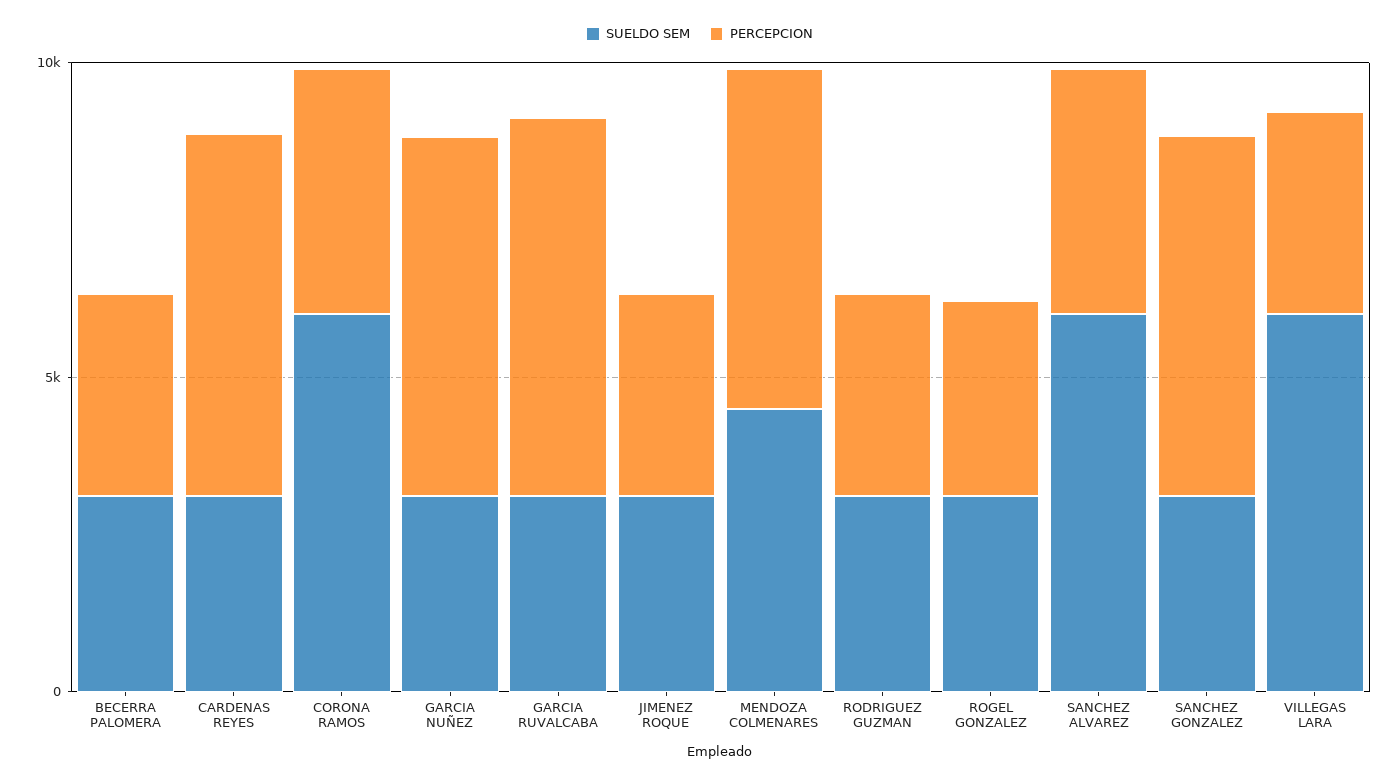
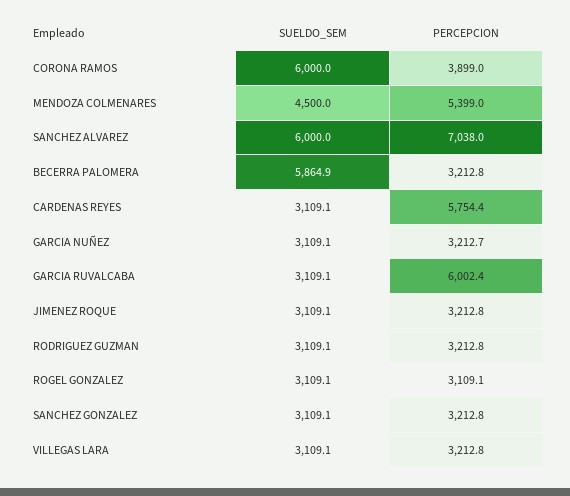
SUELDO SEM, BECERRA PALOMERA: 3000 -> 5864.9
PERCEPCION, GARCIA NUÑEZ: 6000 -> 3212.7
PERCEPCION, SANCHEZ ALVAREZ: 4000 -> 7038
PERCEPCION, SANCHEZ GONZALEZ: 6000 -> 3212.8
SUELDO SEM, VILLEGAS LARA: 6000 -> 3109.1

